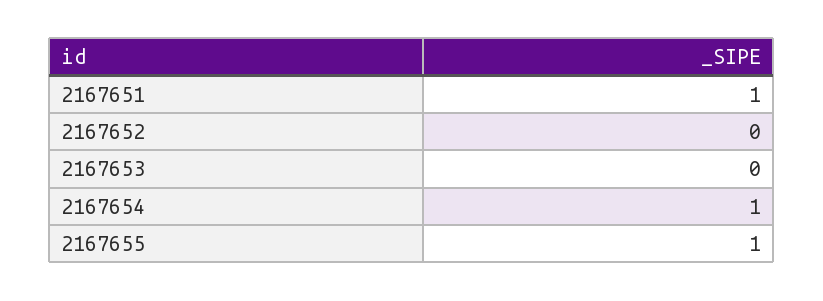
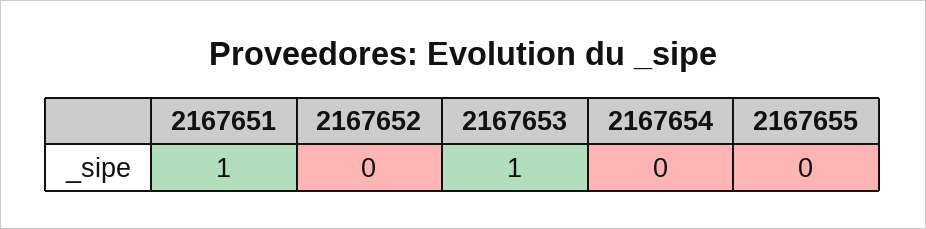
2167653: 0 -> 1
2167654: 1 -> 0
2167655: 1 -> 0

